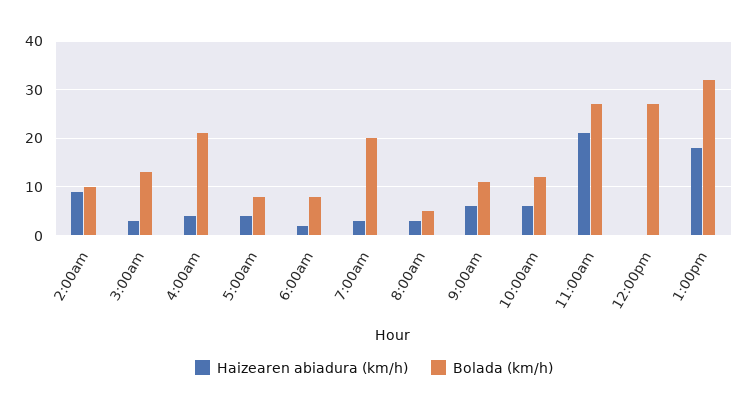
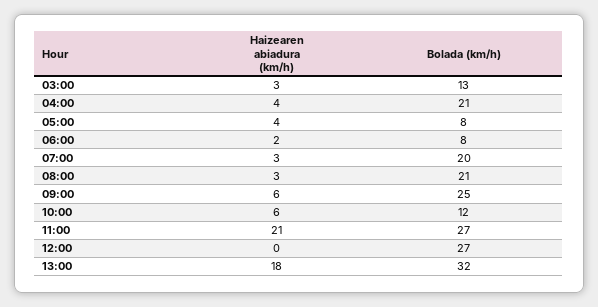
Haizearen abiadura (km/h), 2:00am: 10 -> none
Bolada (km/h), 2:00am: 10 -> none
Bolada (km/h), 8:00am: 5 -> 21
Bolada (km/h), 9:00am: 10 -> 25

